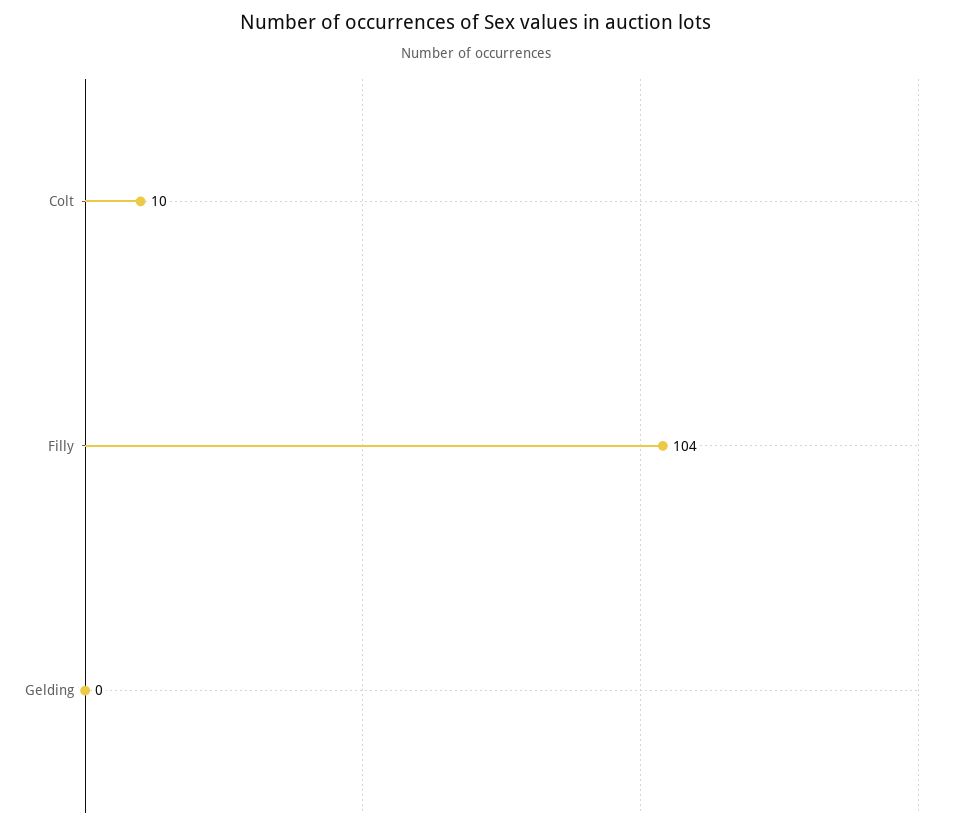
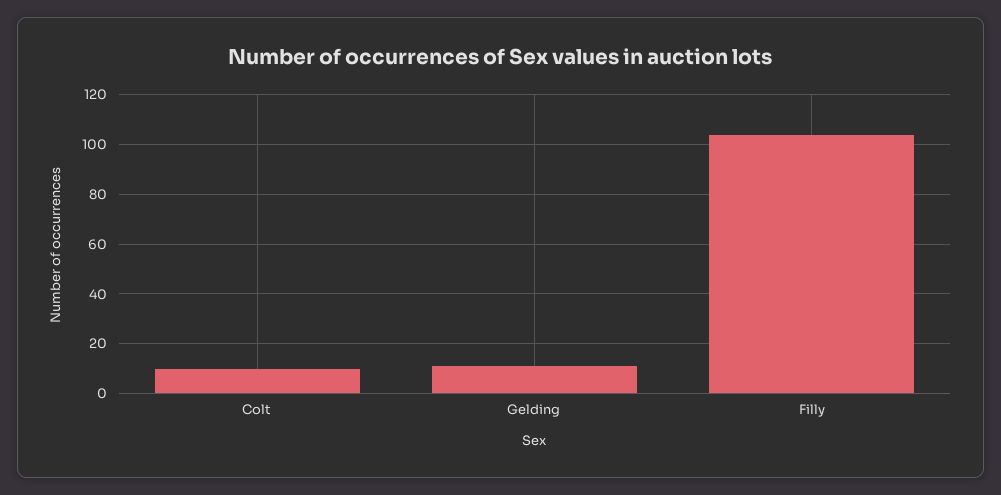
Gelding: 0 -> 10

